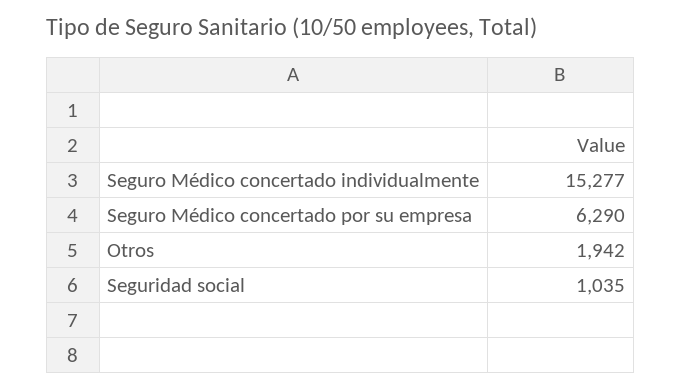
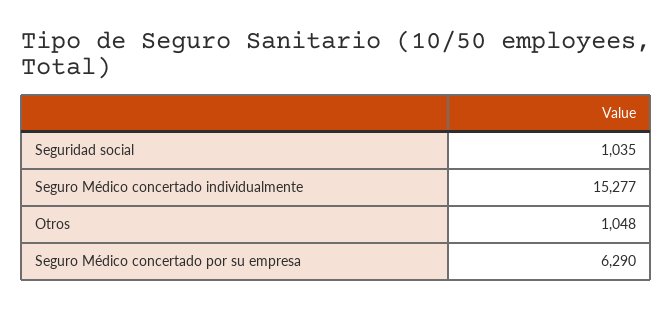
Otros: 1942 -> 1048

